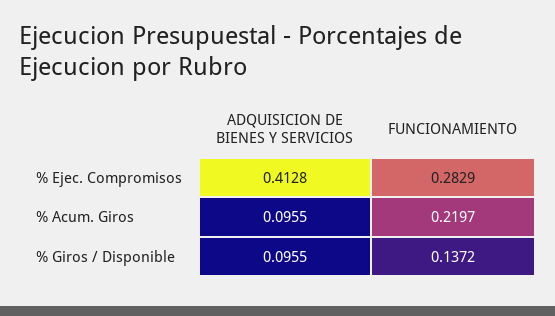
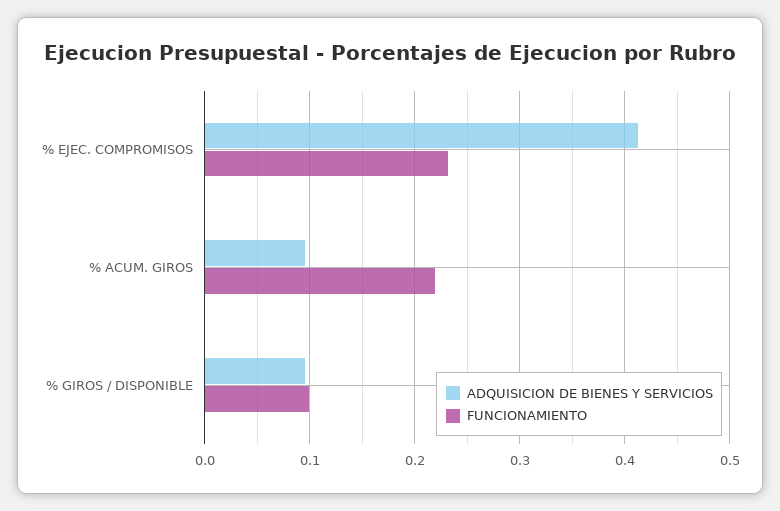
FUNCIONAMIENTO, % Ejec. Compromisos: 0.2829 -> 0.23
FUNCIONAMIENTO, % Giros / Disponible: 0.1372 -> 0.1

